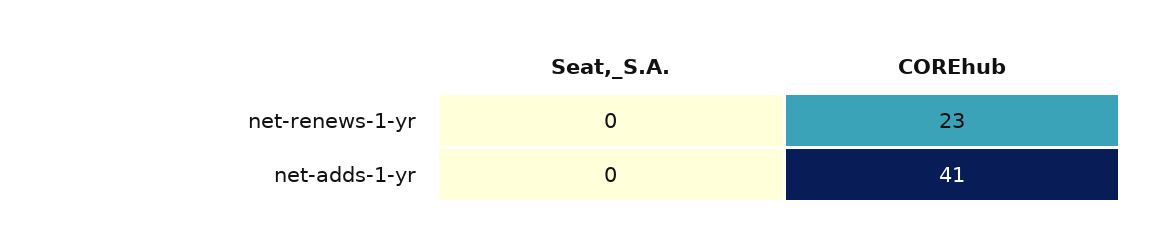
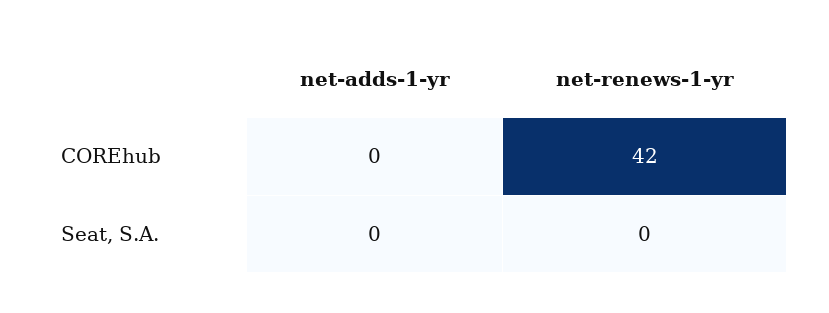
COREhub, net-renews-1-yr: 23 -> 42
COREhub, net-adds-1-yr: 41 -> 0

